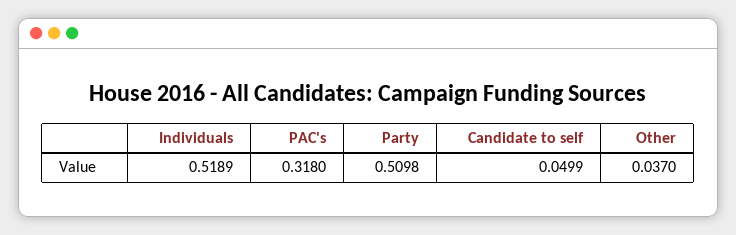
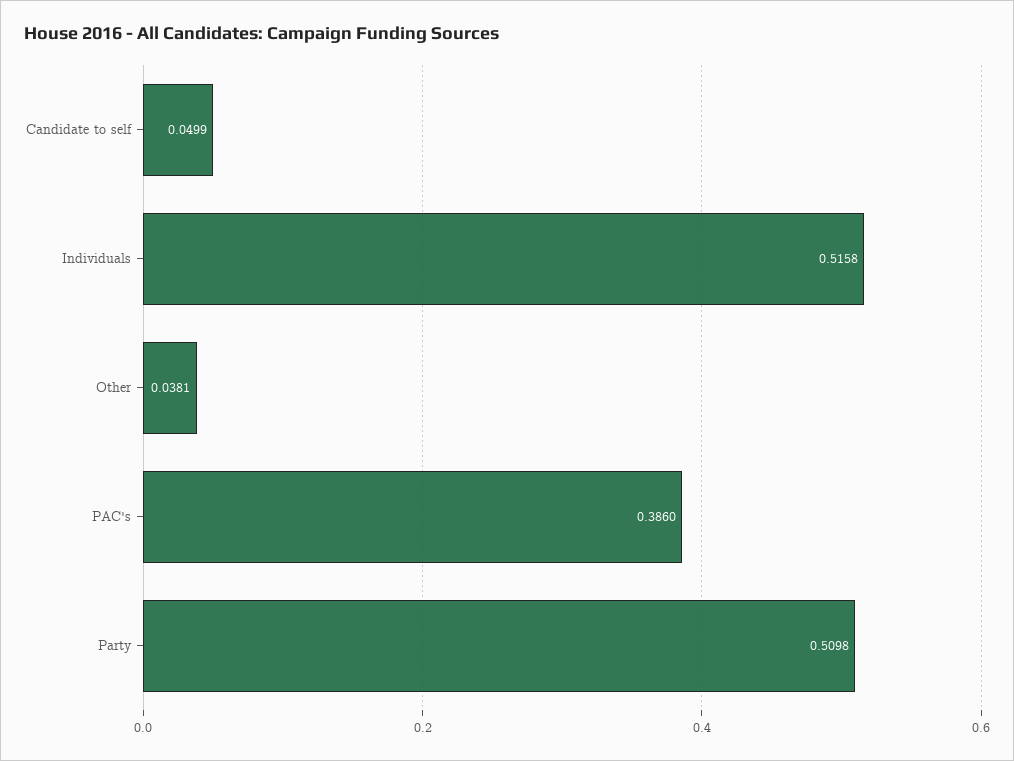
Individuals: 0.5189 -> 0.5158
PAC's: 0.318 -> 0.386
Other: 0.037 -> 0.0381

